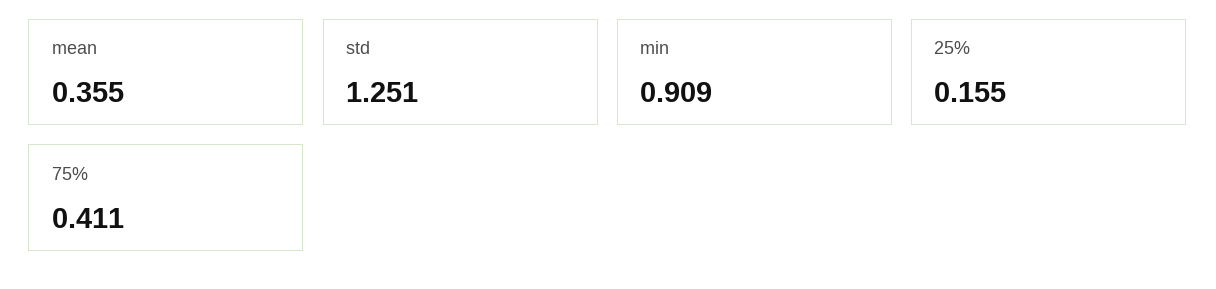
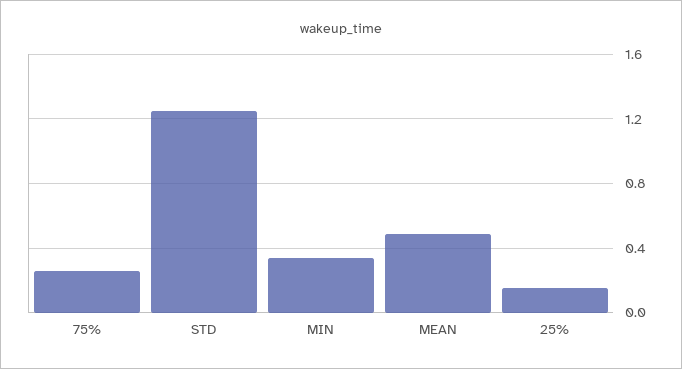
mean: 0.355 -> 0.5
min: 0.909 -> 0.35
75%: 0.411 -> 0.25

